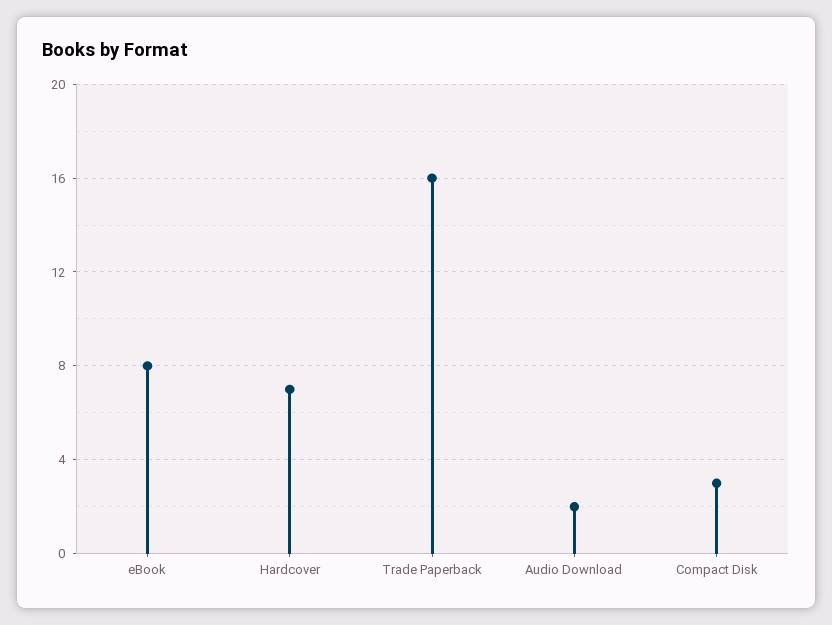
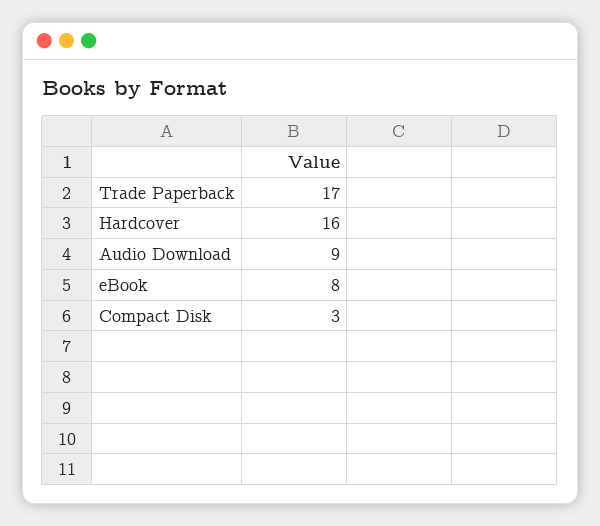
Hardcover: 7 -> 16
Trade Paperback: 16 -> 17
Audio Download: 2 -> 9

